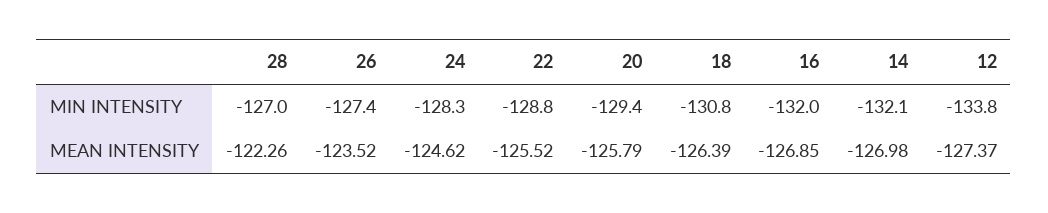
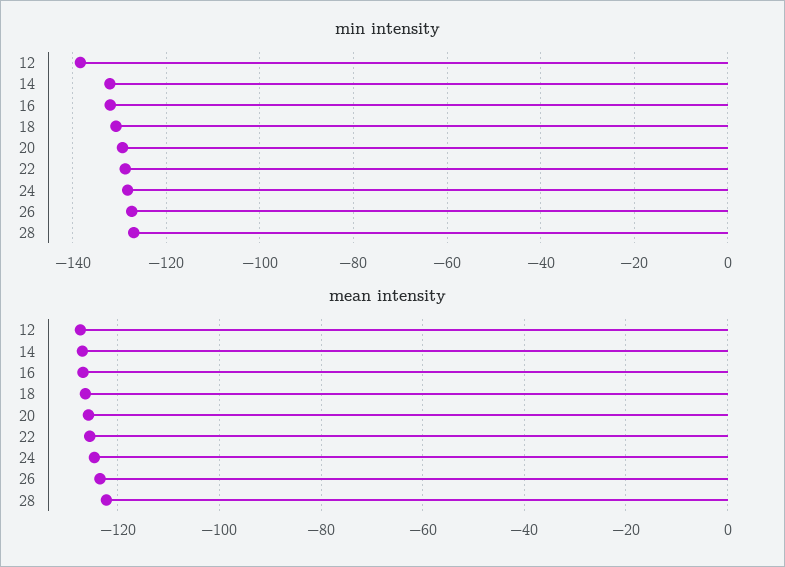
MIN INTENSITY, 12: -133.8 -> -138

